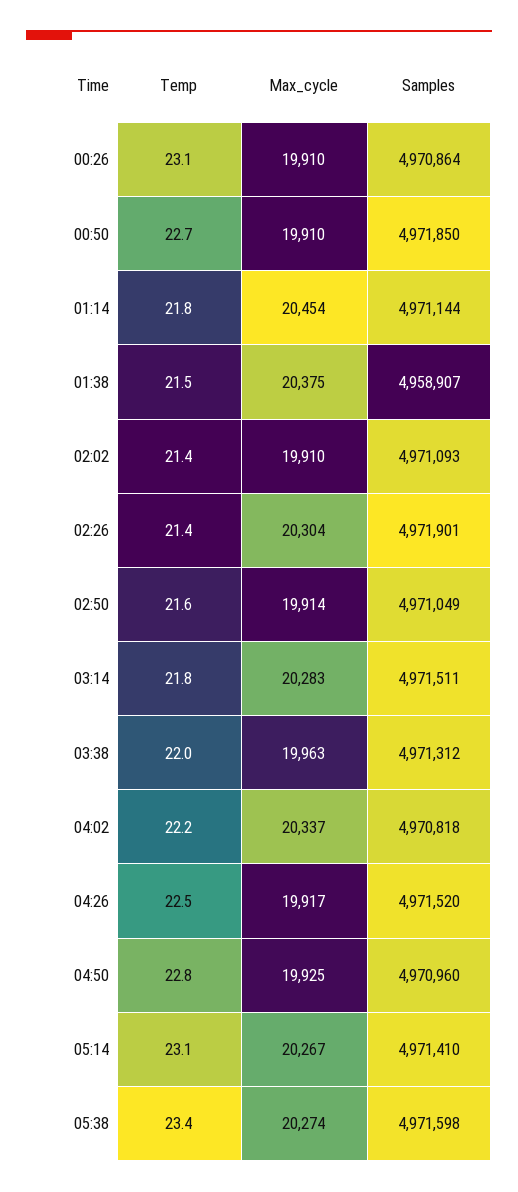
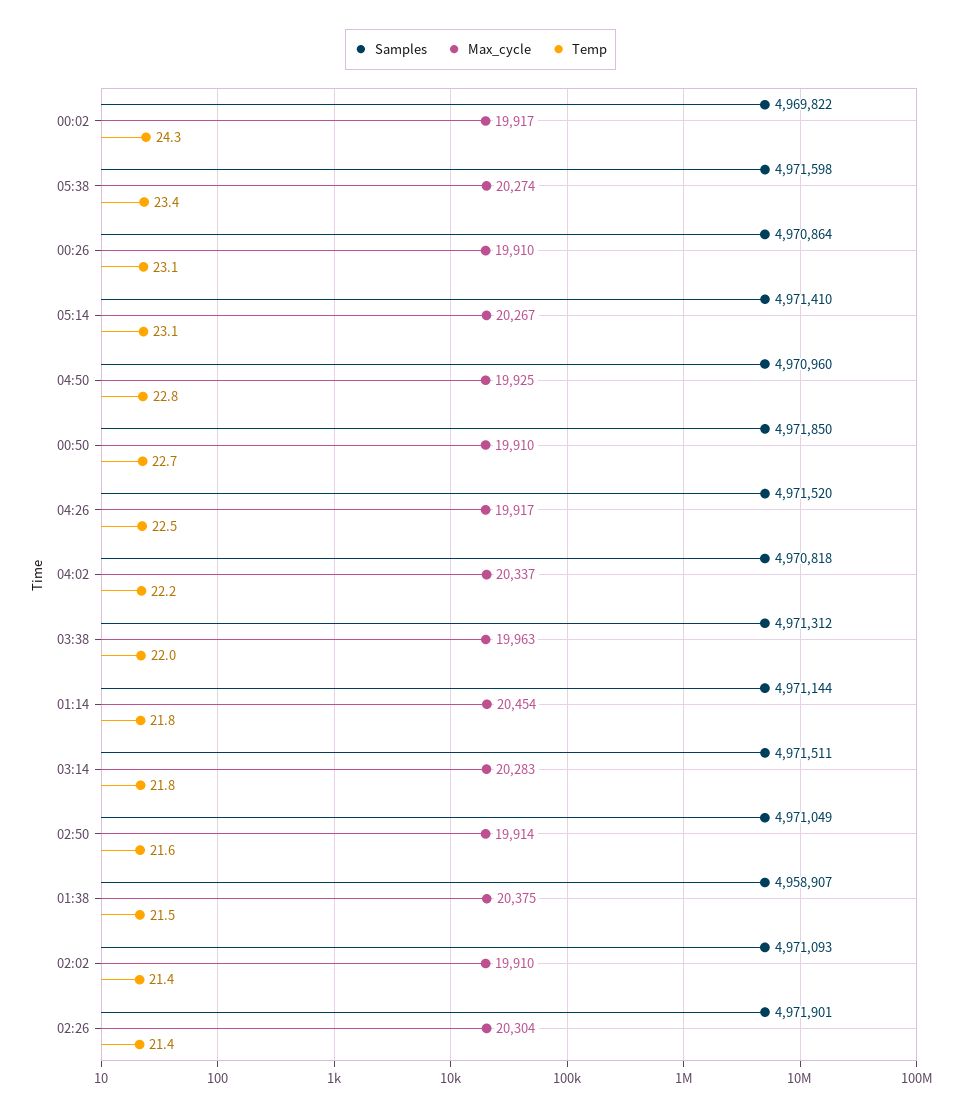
Samples, 00:02: none -> 4969822
Max_cycle, 00:02: none -> 19917
Temp, 00:02: none -> 24.3

